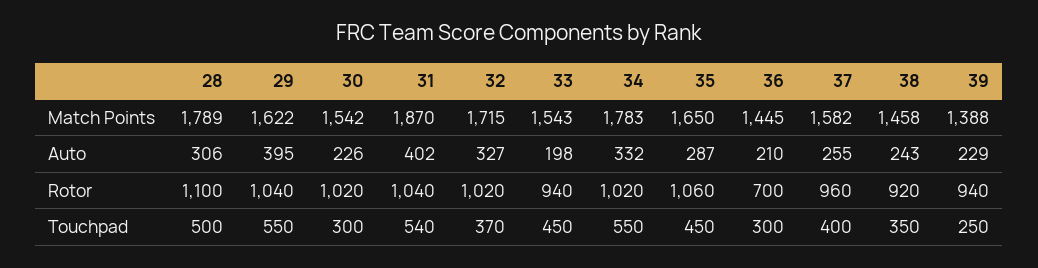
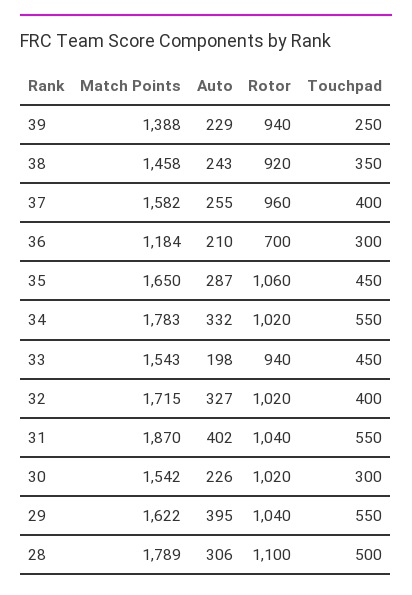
36, Match Points: 1445 -> 1184
31, Touchpad: 540 -> 550
32, Touchpad: 370 -> 400

